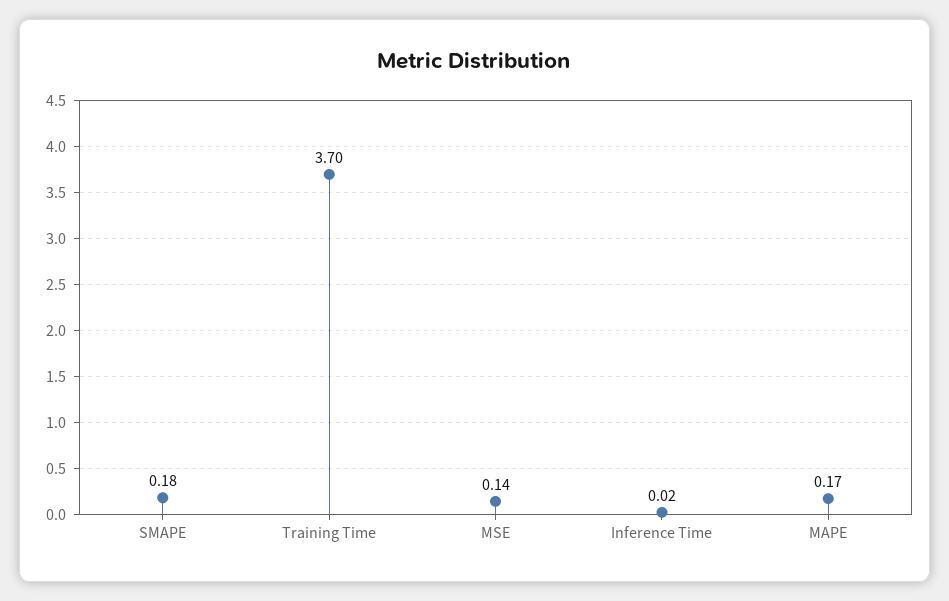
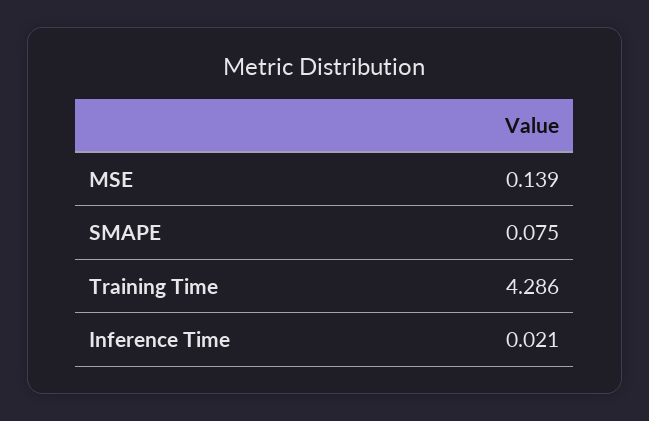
SMAPE: 0.18 -> 0.075
Training Time: 3.7 -> 4.286
MAPE: 0.17 -> none

